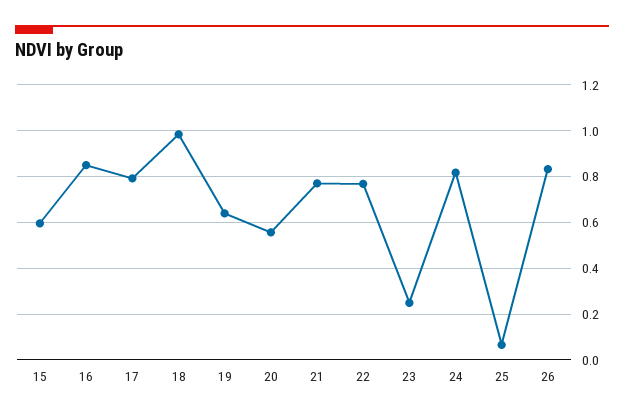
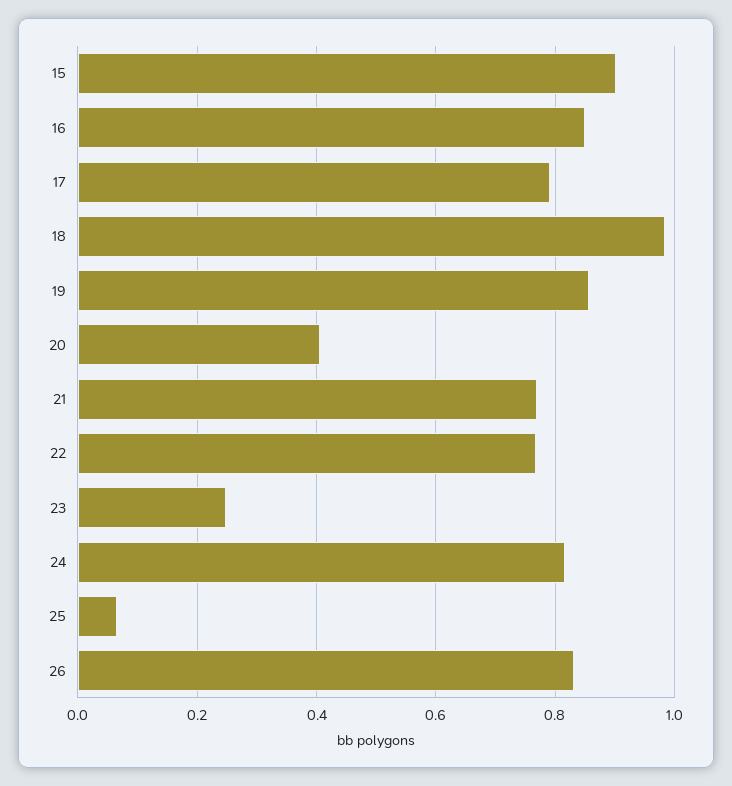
15: 0.6 -> 0.9
19: 0.65 -> 0.86
20: 0.55 -> 0.4

